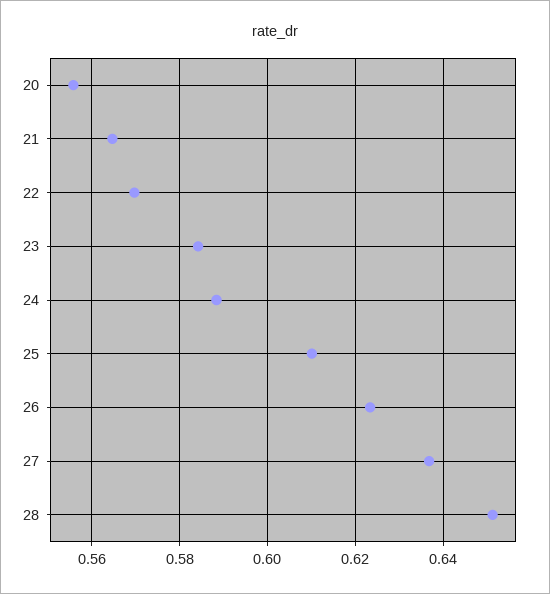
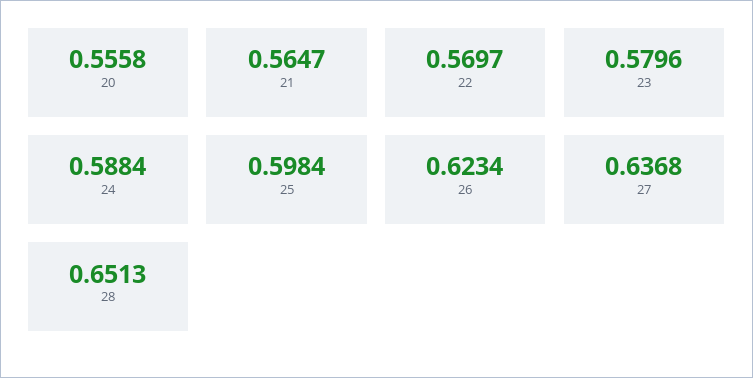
23: 0.584 -> 0.5796
25: 0.61 -> 0.5984

